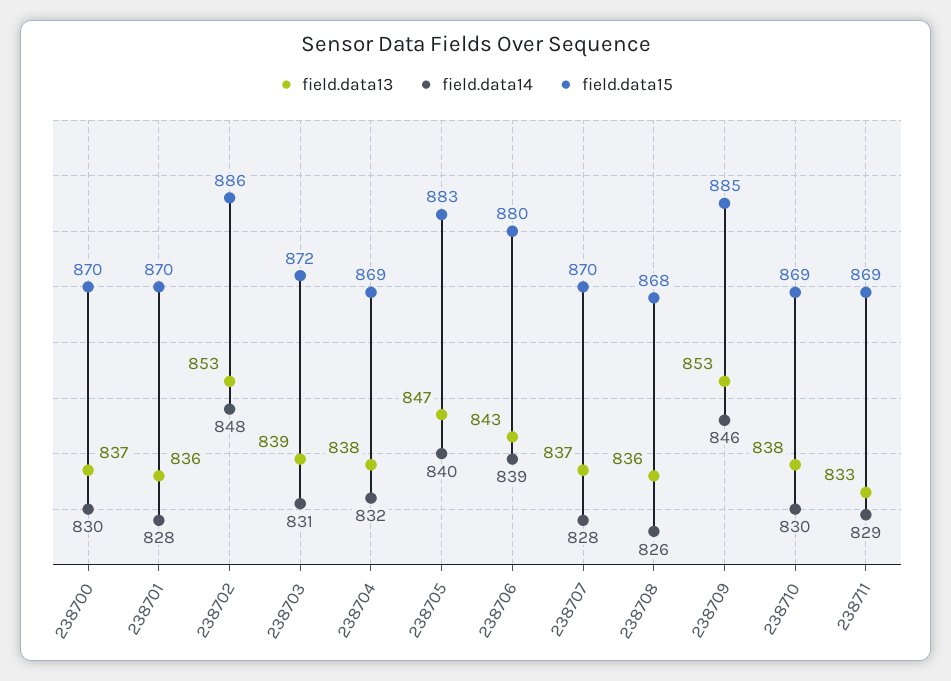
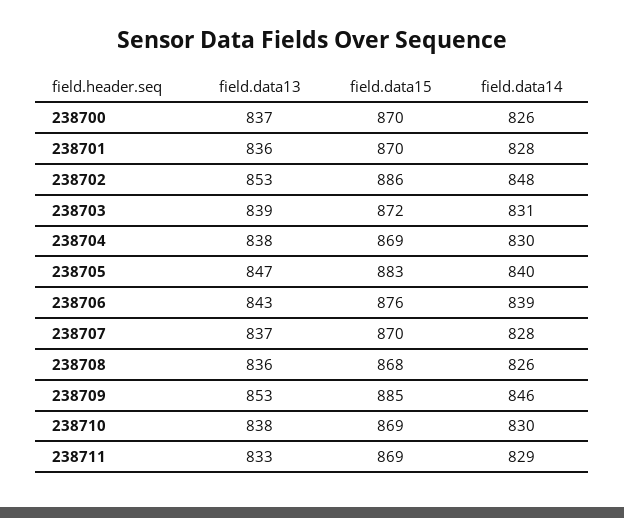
field.data14, 238700: 830 -> 826
field.data14, 238704: 832 -> 830
field.data15, 238706: 880 -> 876

